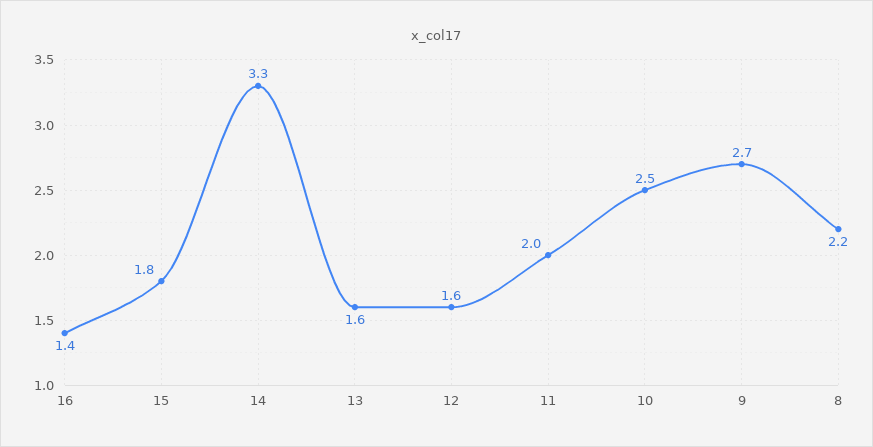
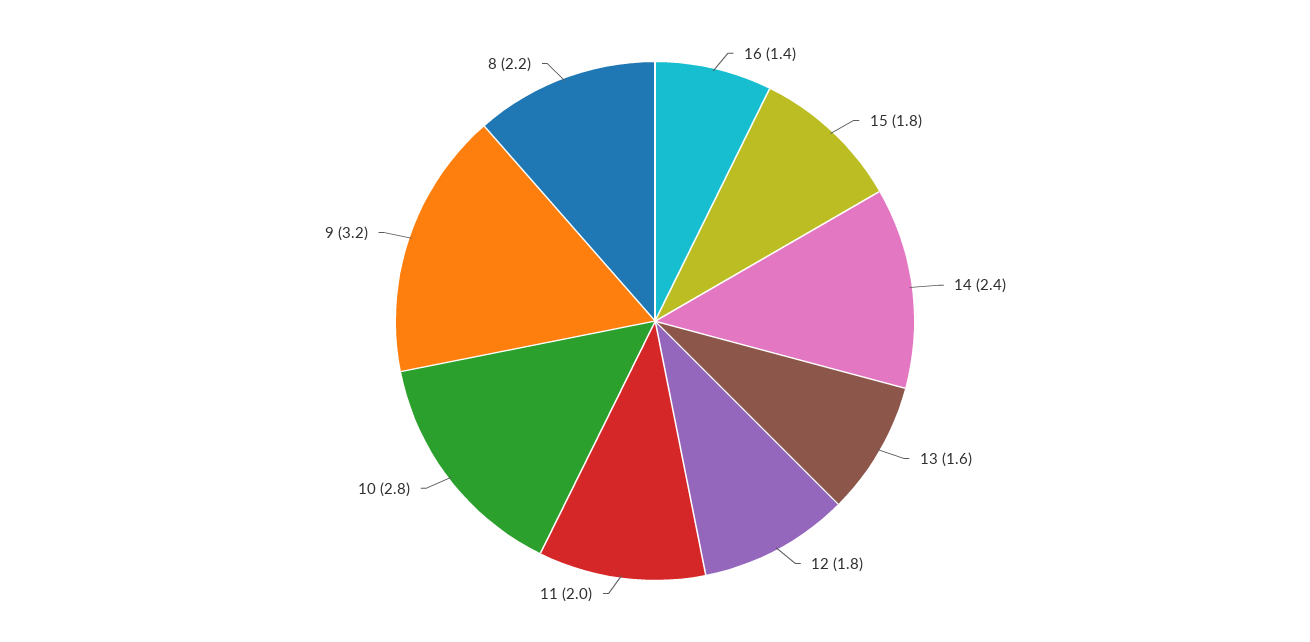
14: 3.3 -> 2.4
12: 1.6 -> 1.8
10: 2.5 -> 2.8
9: 2.7 -> 3.2

